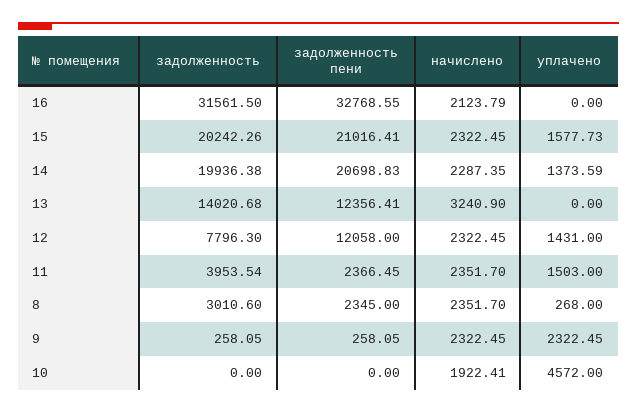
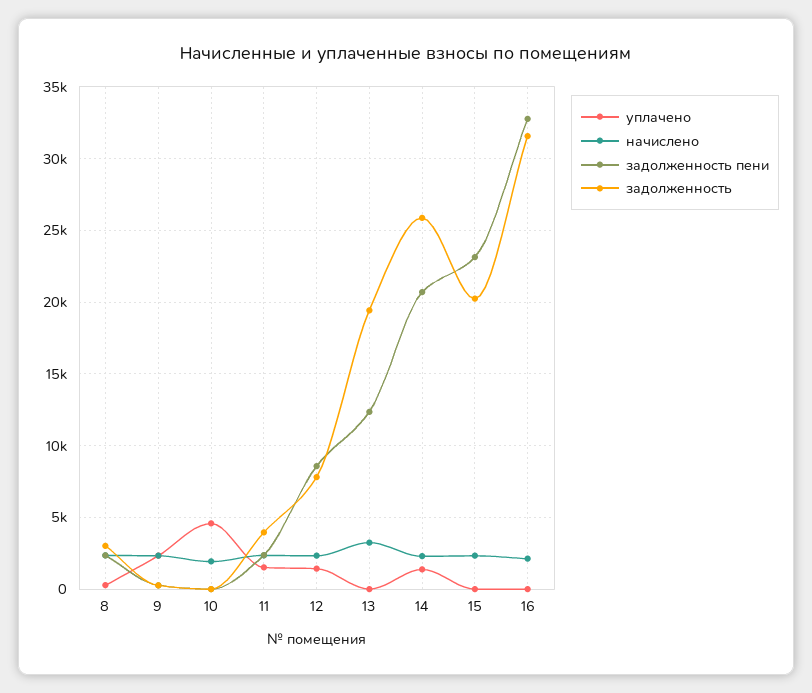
задолженность пени, 15: 21016.41 -> 23000
уплачено, 15: 1577.73 -> 0
задолженность, 14: 19936.38 -> 26000
задолженность, 13: 14020.68 -> 19500
задолженность пени, 12: 12058 -> 8500

